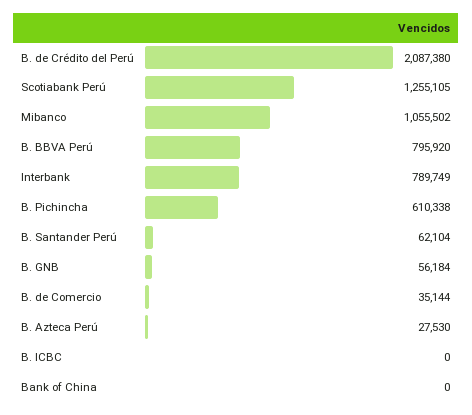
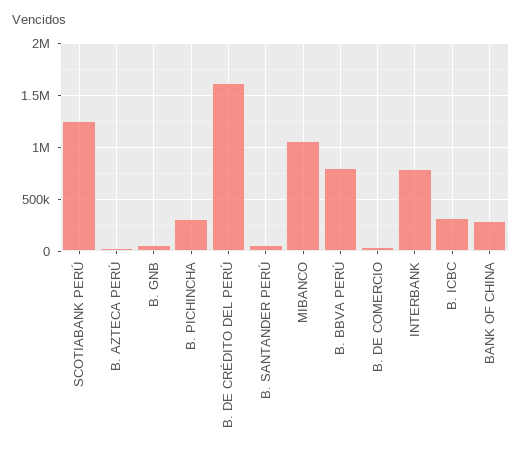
B. de Crédito del Perú: 2087380 -> 1600000
B. Pichincha: 610338 -> 300000
B. ICBC: 0 -> 300000
Bank of China: 0 -> 300000

